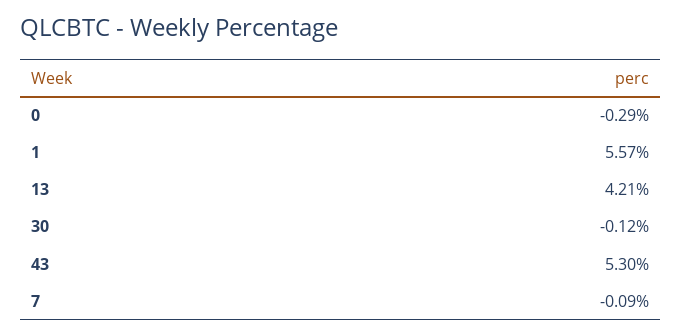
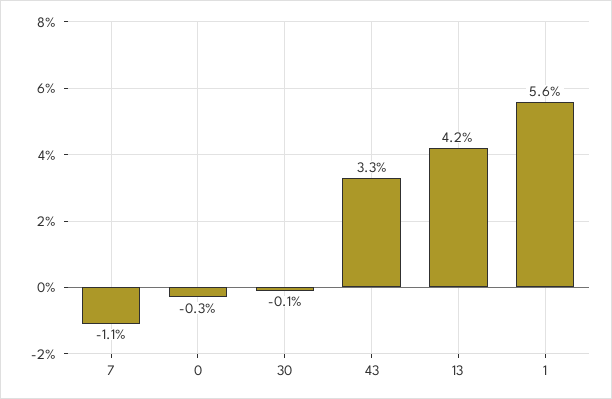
43: 5.3 -> 3.3
7: -0.09 -> -1.1

